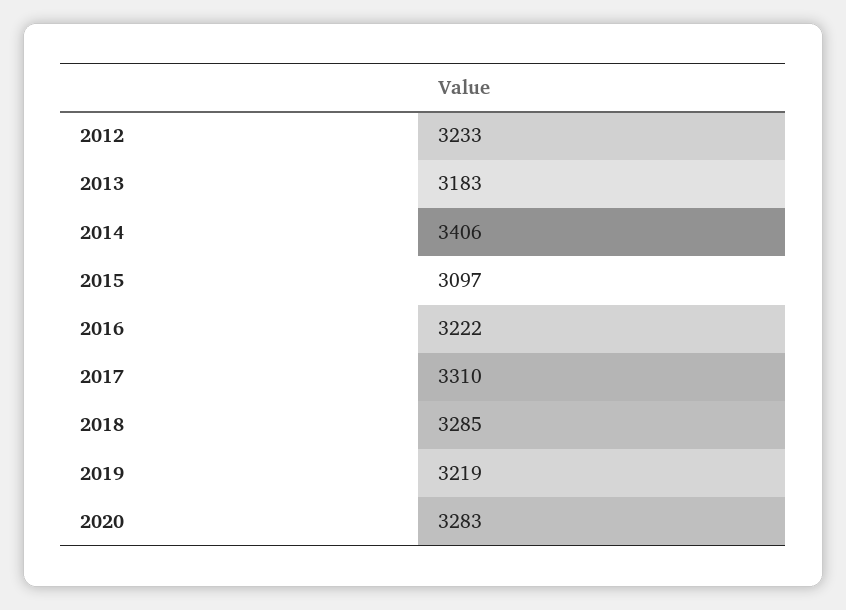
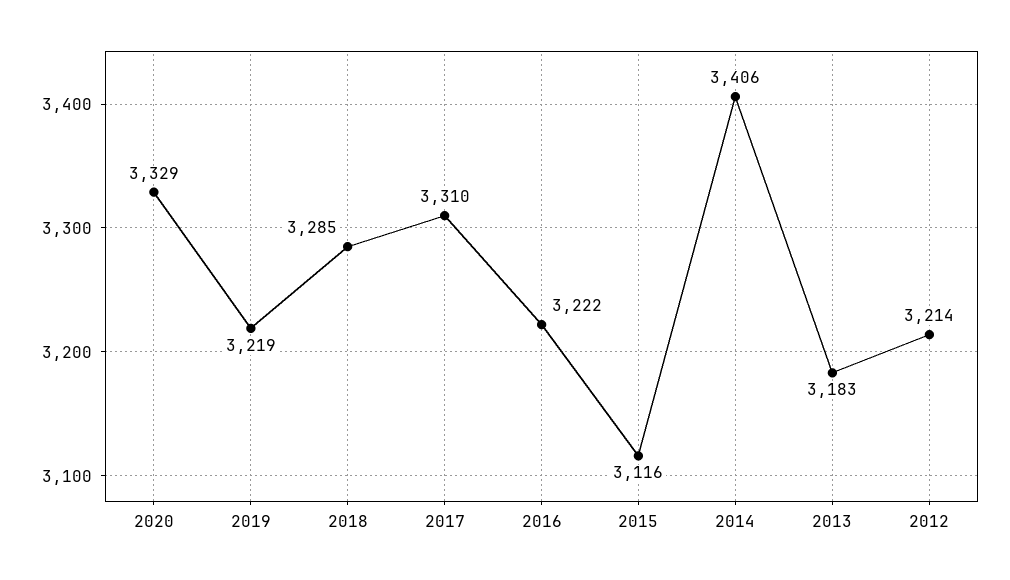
2012: 3233 -> 3214
2015: 3097 -> 3116
2020: 3283 -> 3329

